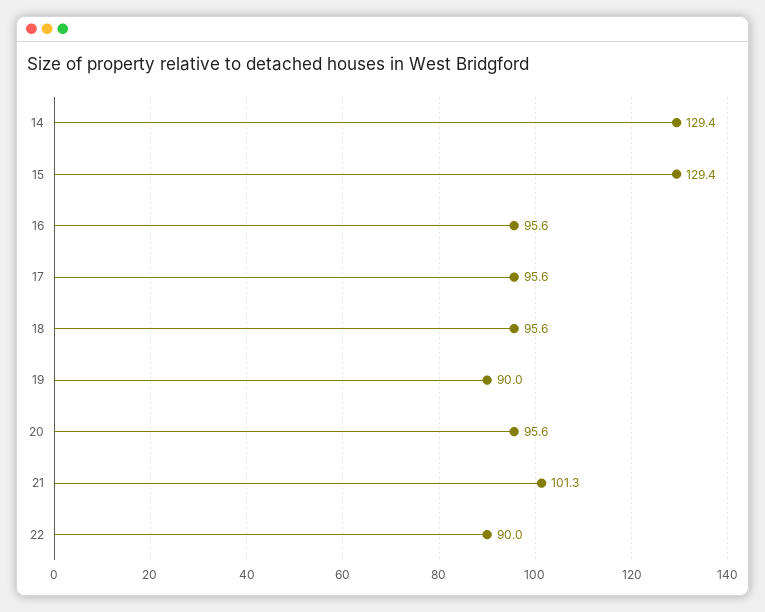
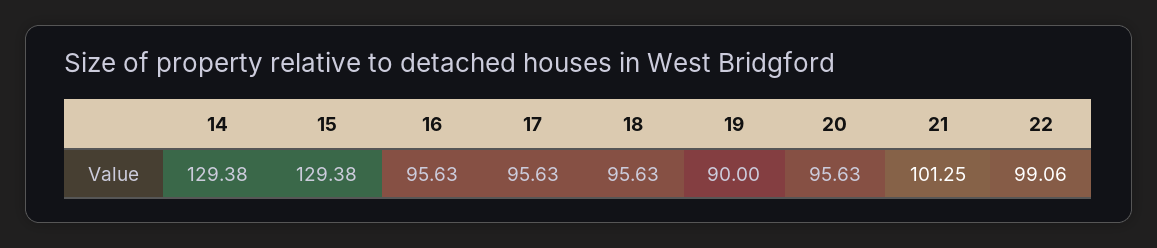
22: 90 -> 99.06

